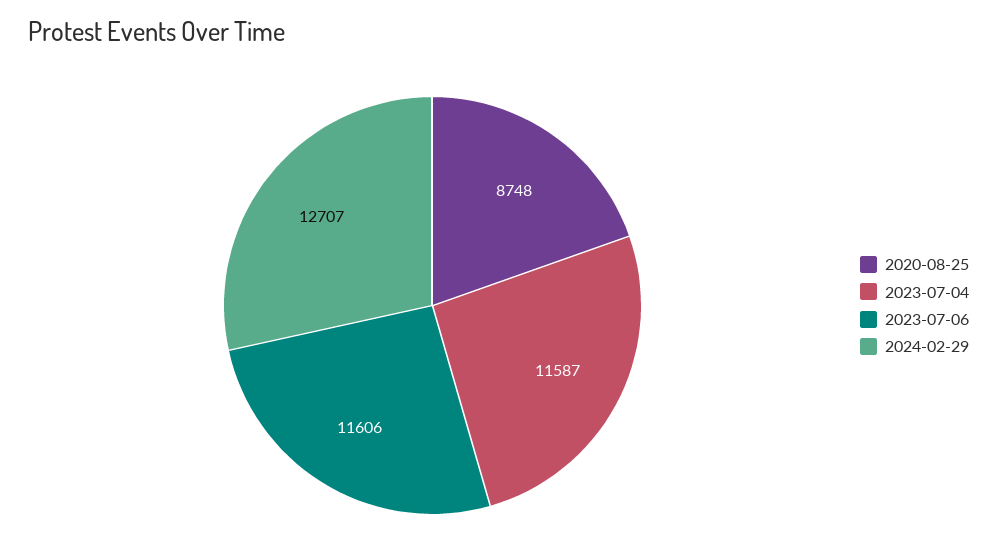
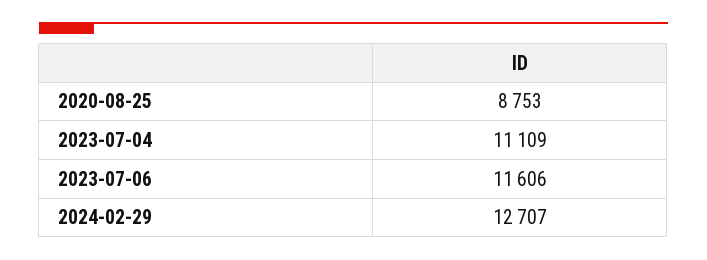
2020-08-25: 8748 -> 8753
2023-07-04: 11587 -> 11109

